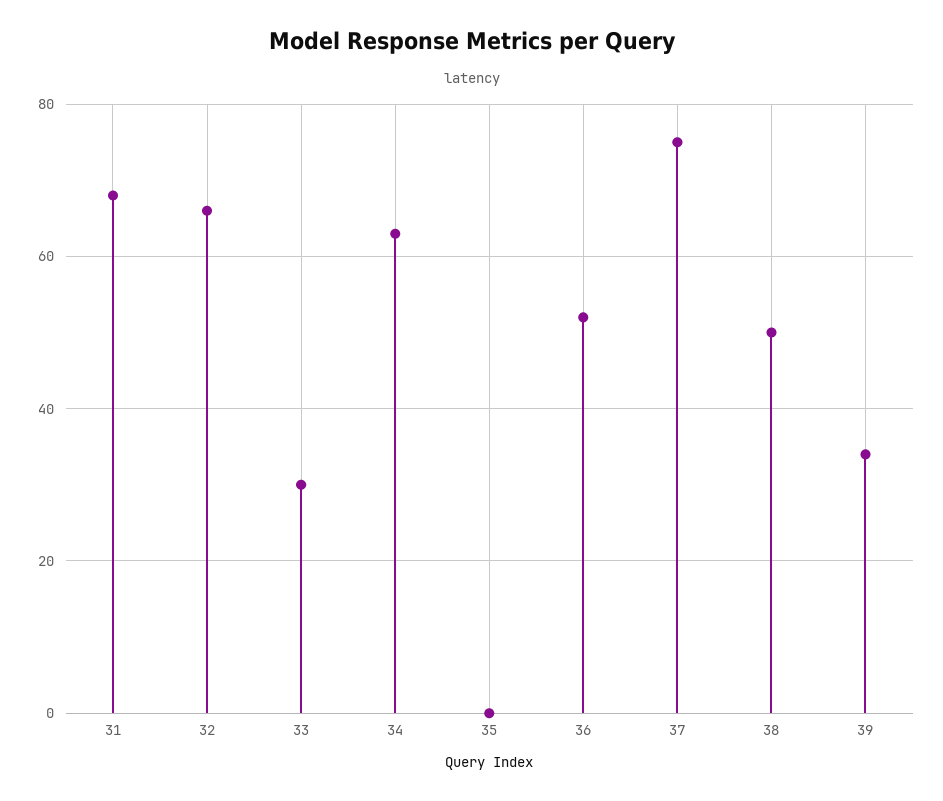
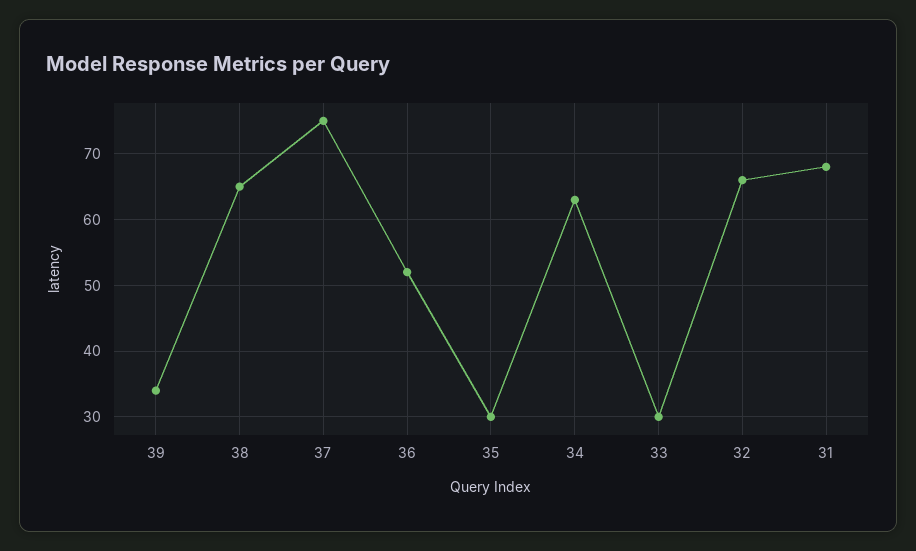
35: 0 -> 30
38: 50 -> 65

